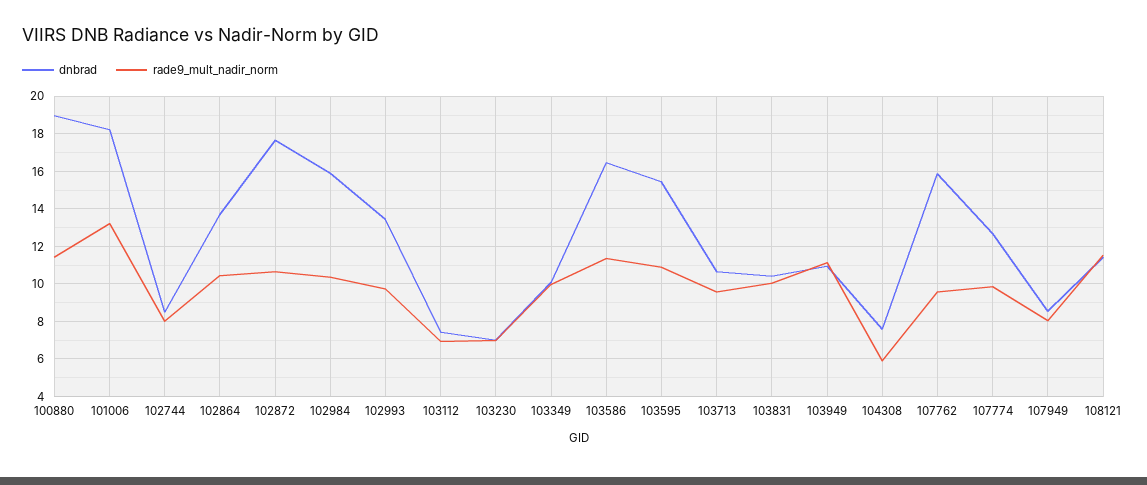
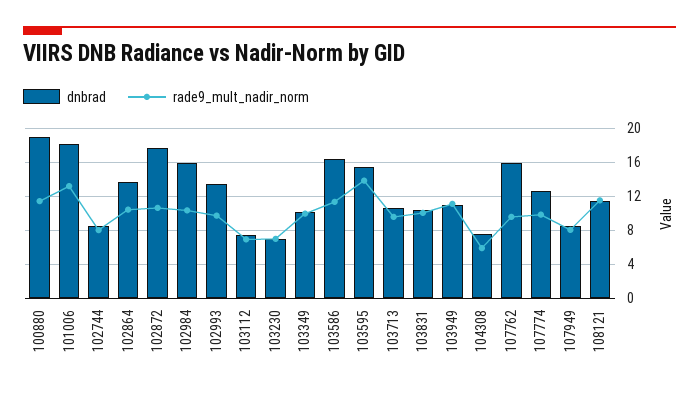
rade9_mult_nadir_norm, 103595: 11 -> 14

